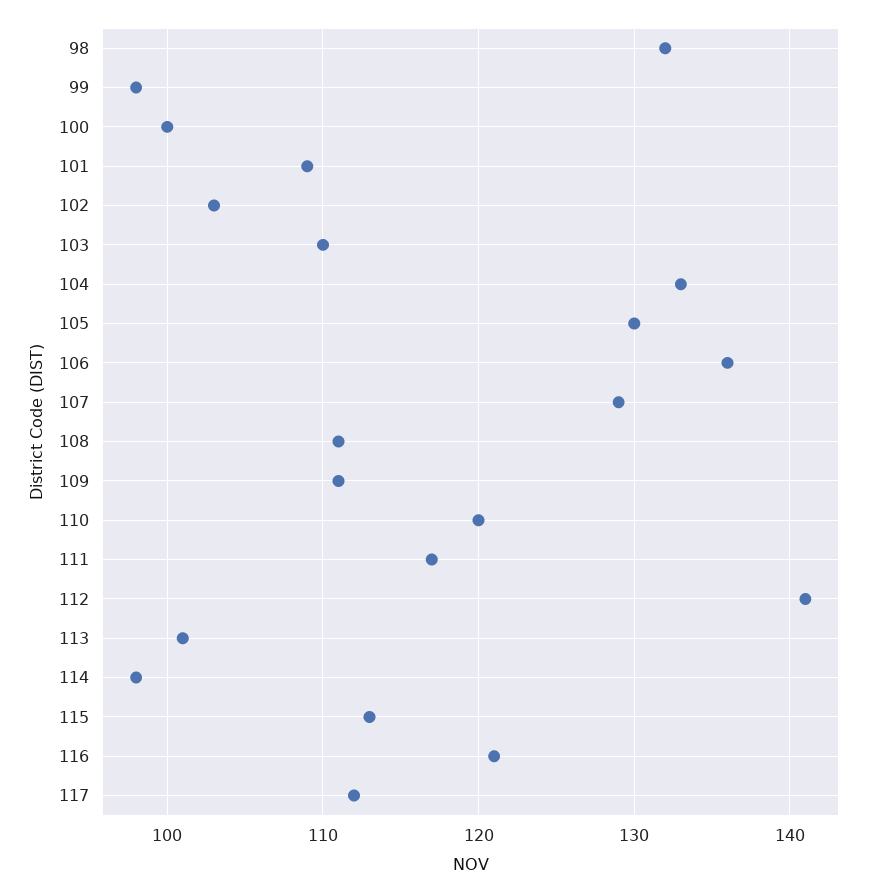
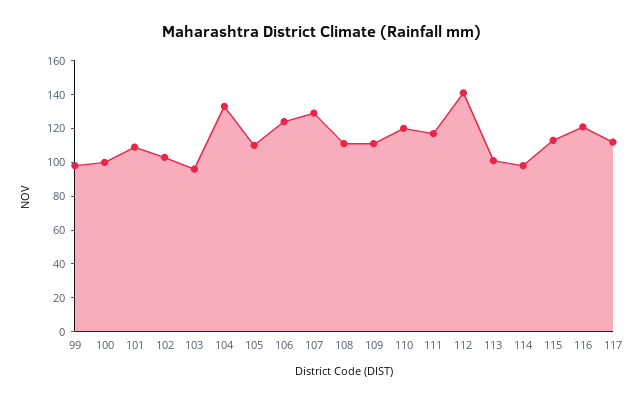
98: 132 -> none
103: 110 -> 95
105: 130 -> 110
106: 136 -> 125

